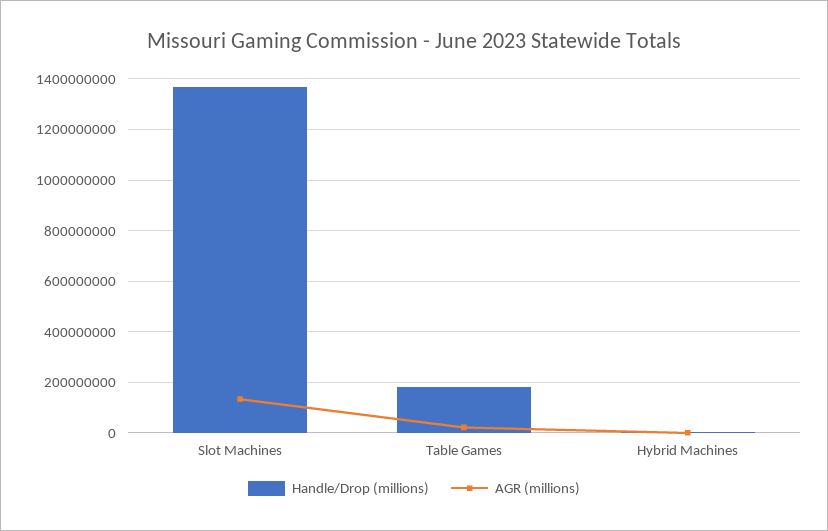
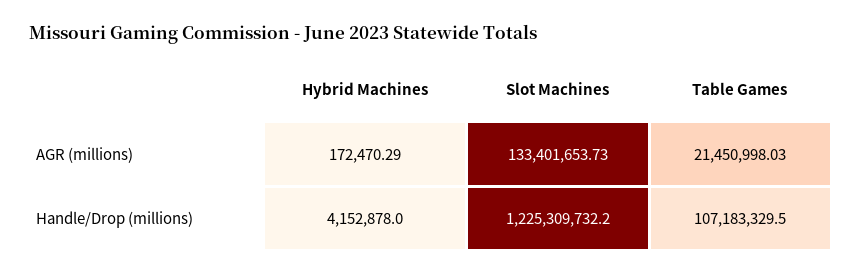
Handle/Drop (millions), Slot Machines: 1375000000 -> 1225309732.2
Handle/Drop (millions), Table Games: 175000000 -> 107183329.5

